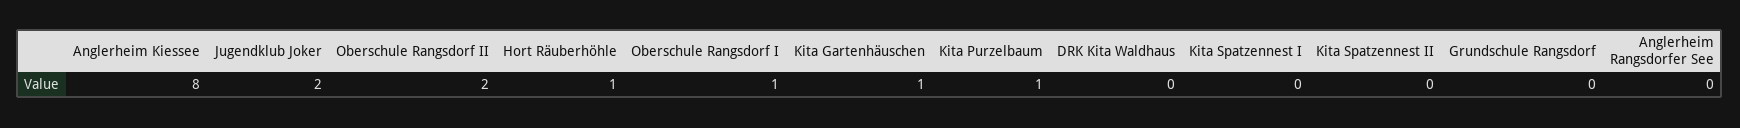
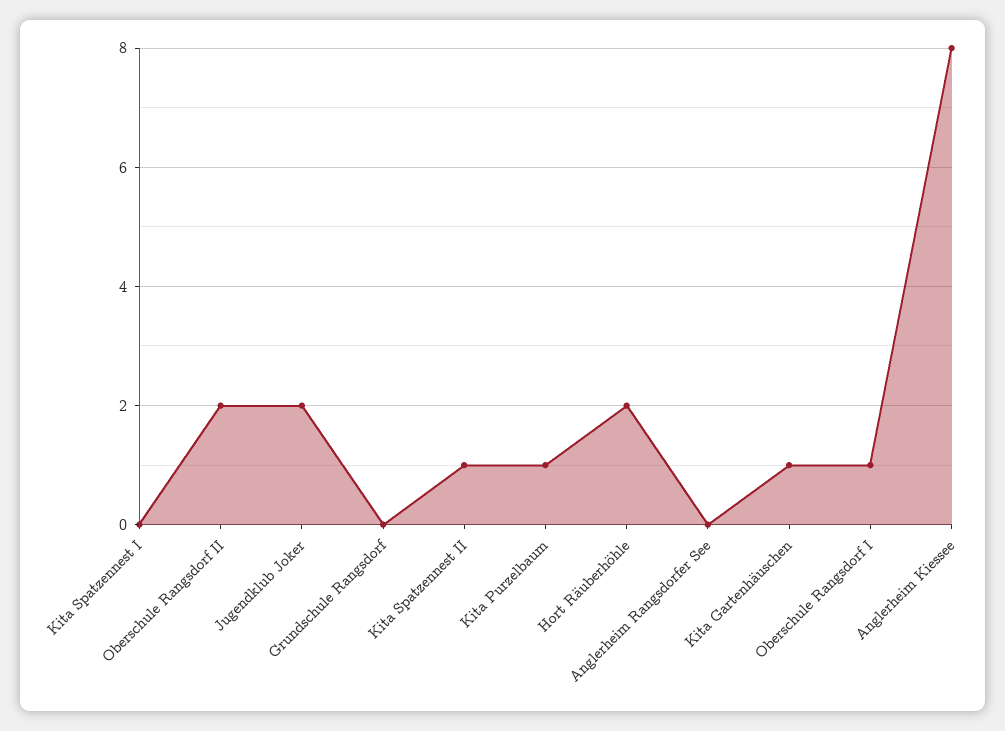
Hort Räuberhöhle: 1 -> 2
DRK Kita Waldhaus: 0 -> none
Kita Spatzennest II: 0 -> 1

